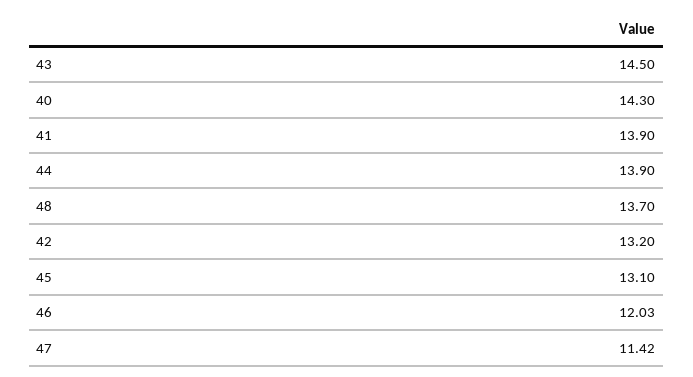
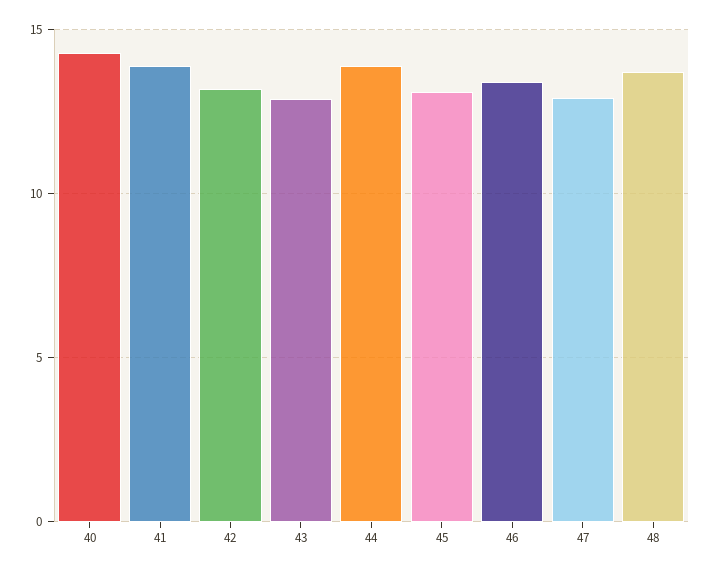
43: 14.5 -> 13
46: 12.03 -> 13.5
47: 11.42 -> 13

